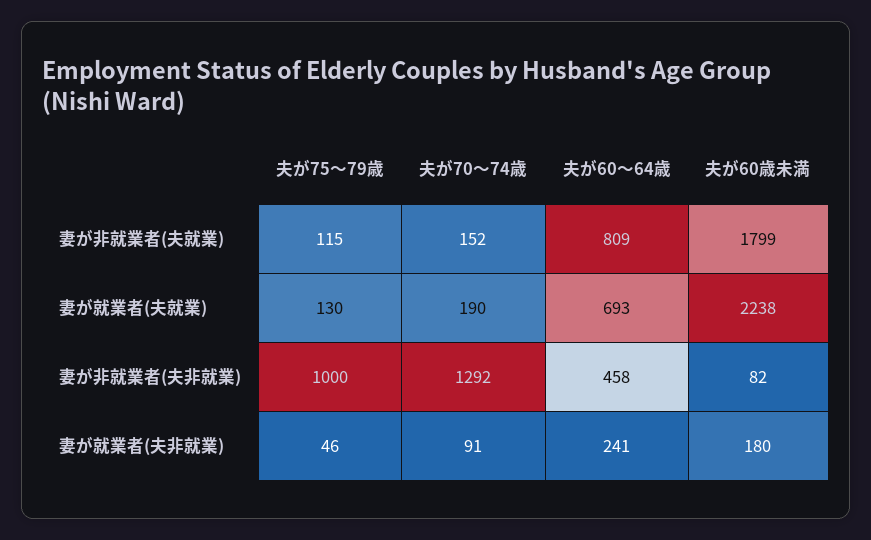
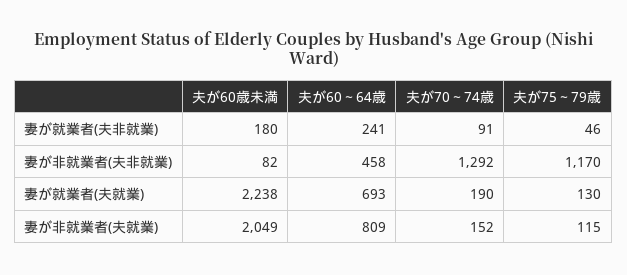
夫が60歳未満, 妻が非就業者(夫就業): 1799 -> 2049
夫が75～79歳, 妻が非就業者(夫非就業): 1000 -> 1170

